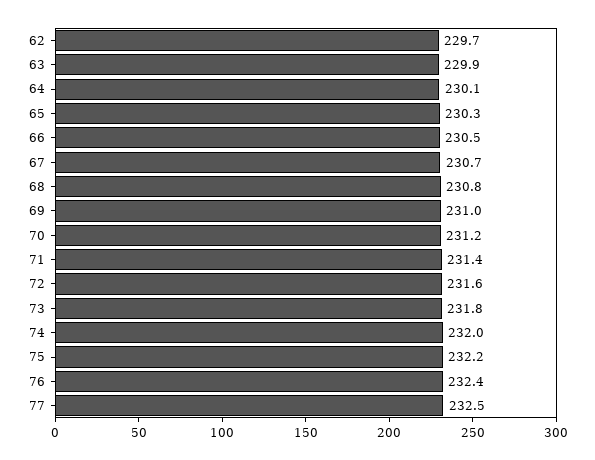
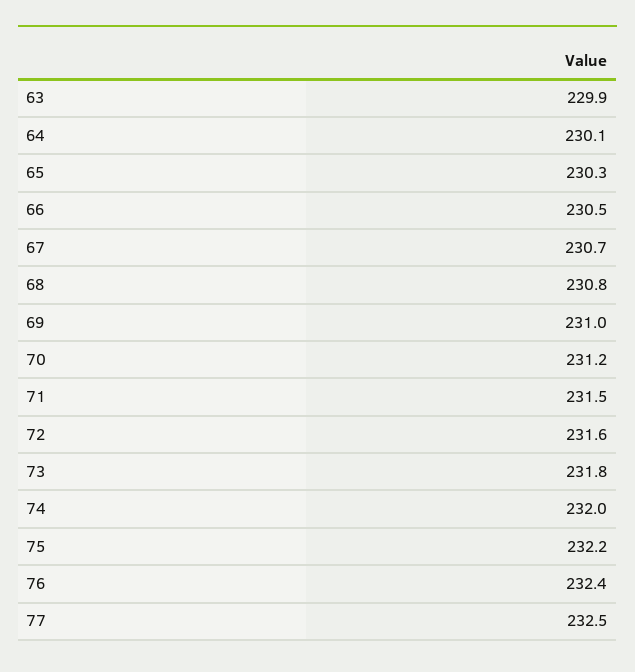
62: 229.7 -> none
71: 231.4 -> 231.5

